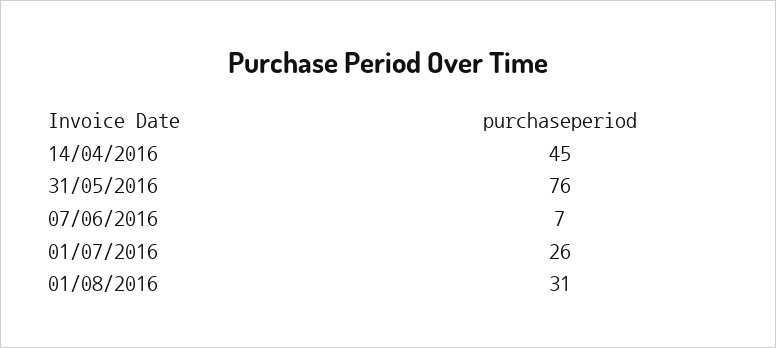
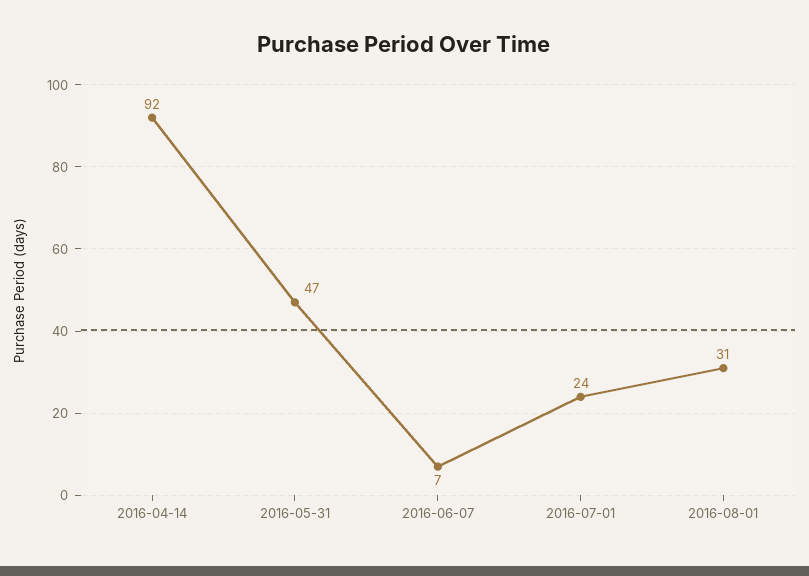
14/04/2016: 45 -> 92
31/05/2016: 76 -> 47
01/07/2016: 26 -> 24

